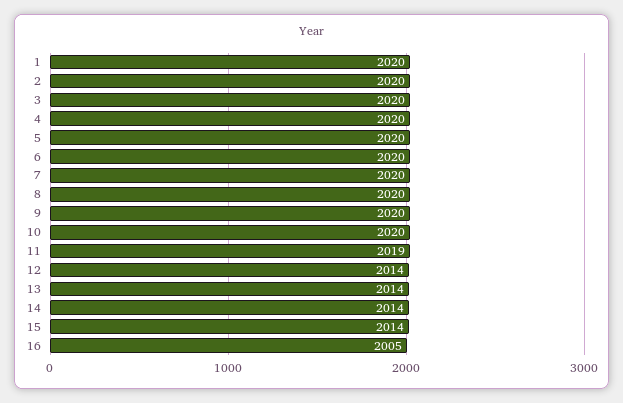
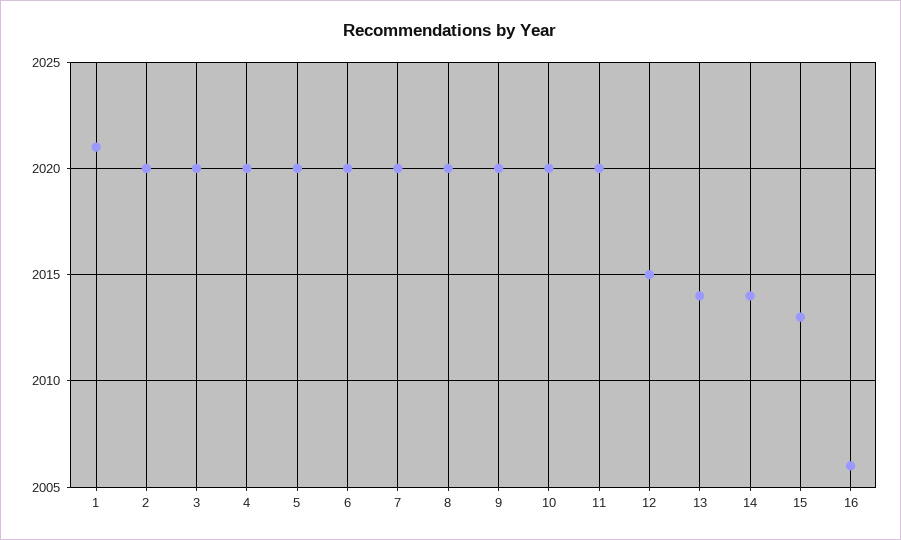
1: 2020 -> 2021
11: 2019 -> 2020
12: 2014 -> 2015
15: 2014 -> 2013
16: 2005 -> 2006

